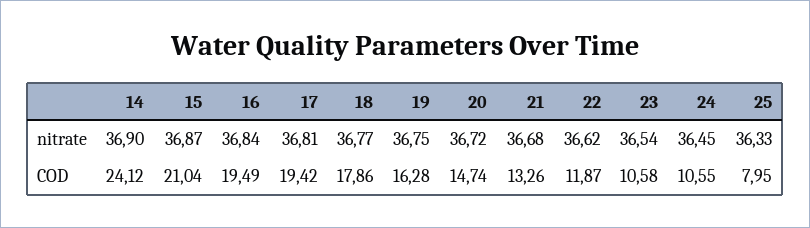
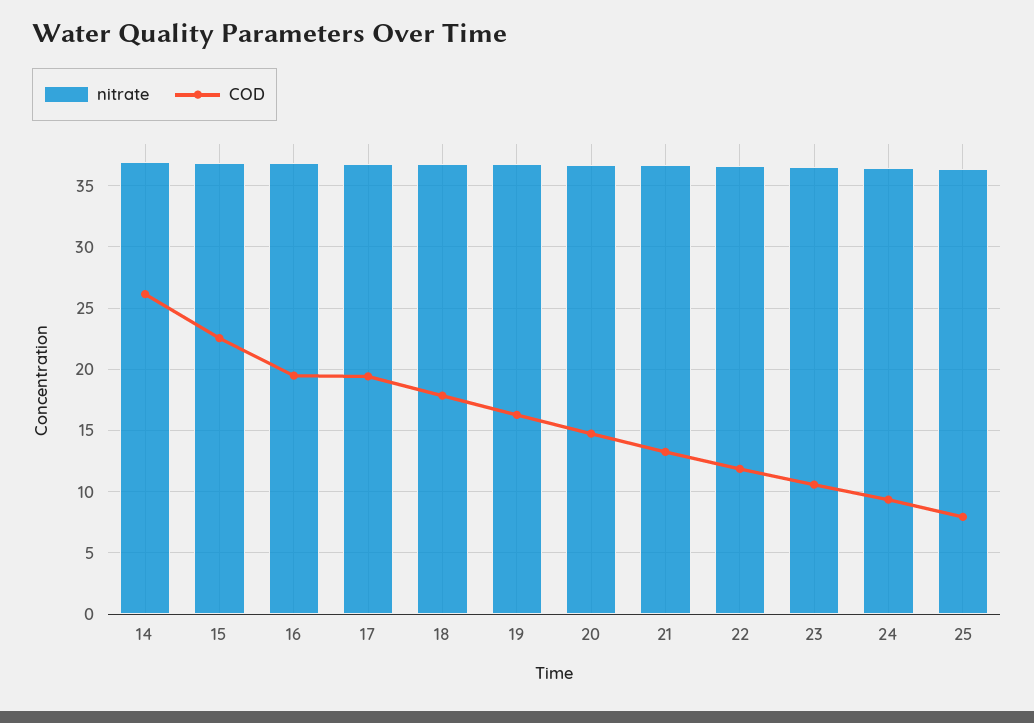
COD, 14: 24.12 -> 26
COD, 15: 21.04 -> 22.5
COD, 24: 10.55 -> 9.5

